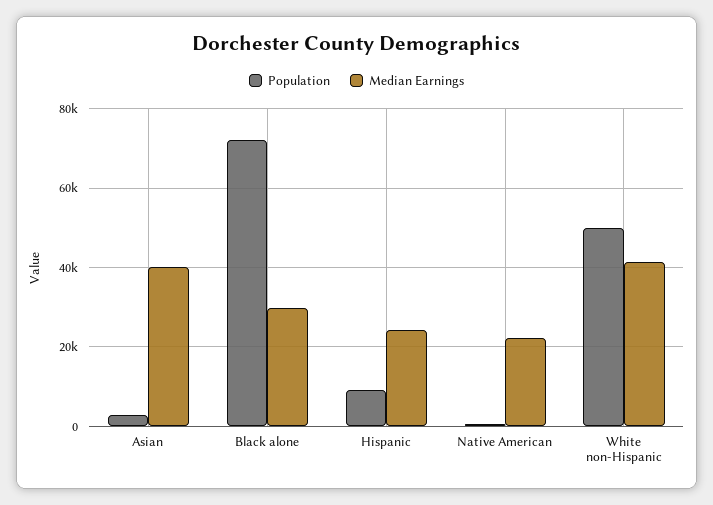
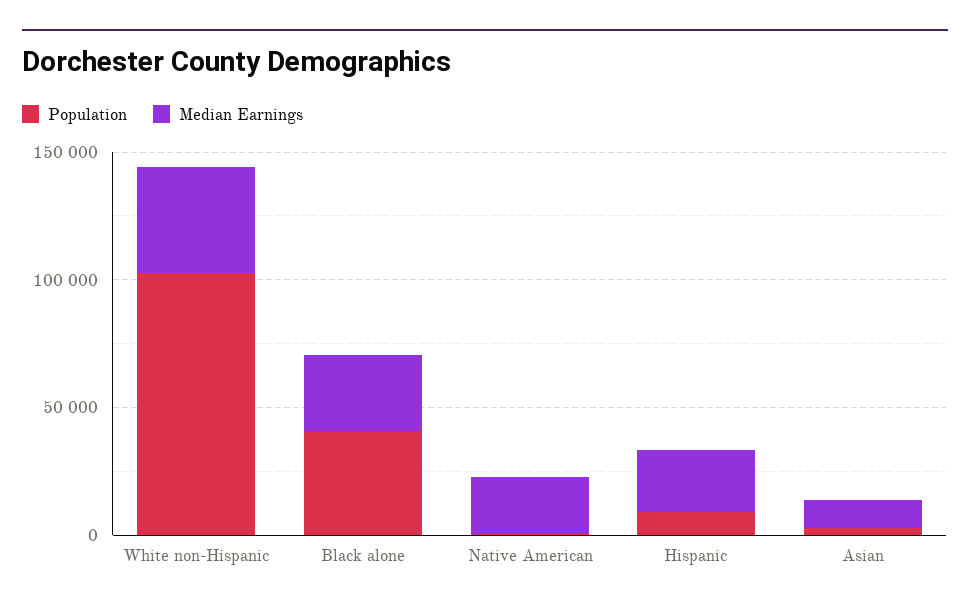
Median Earnings, Asian: 40000 -> 10000
Population, Black alone: 72000 -> 40000
Population, White non-Hispanic: 50000 -> 100000

